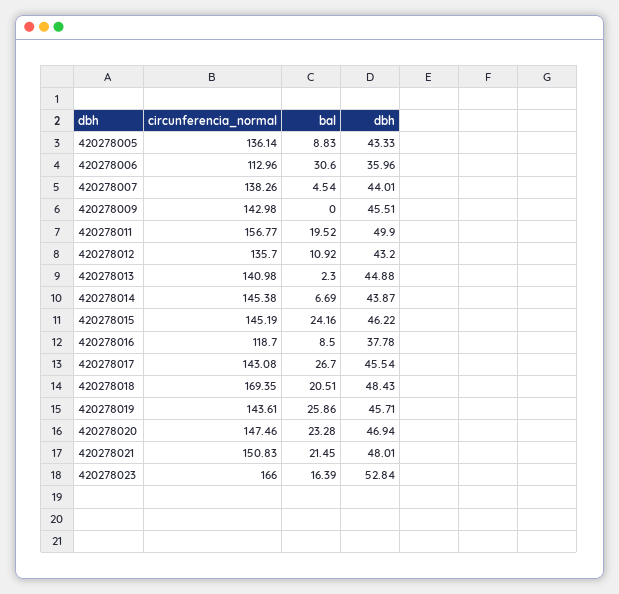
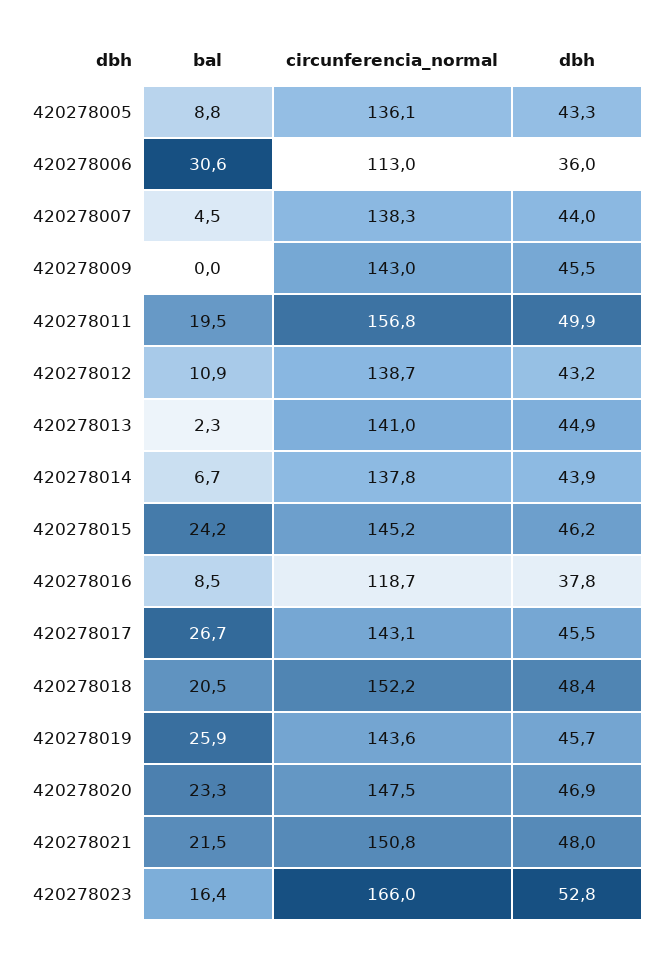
circunferencia_normal, 420278012: 135.7 -> 138.7
circunferencia_normal, 420278014: 145.38 -> 137.8
circunferencia_normal, 420278018: 169.35 -> 152.2

